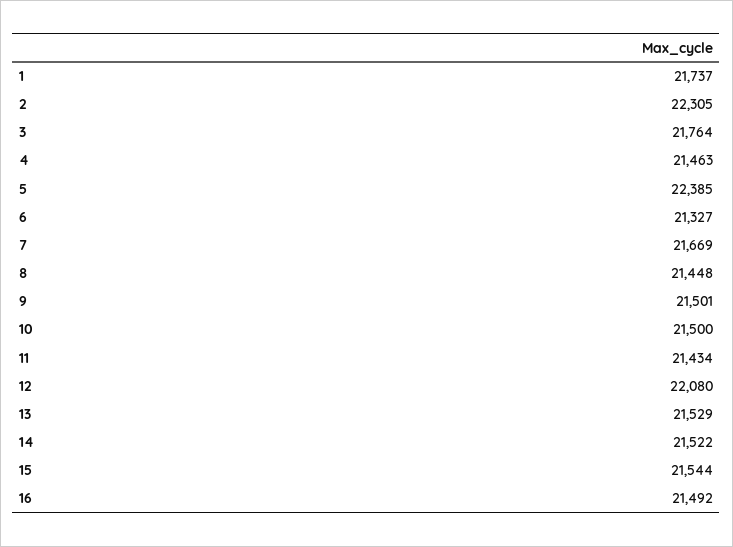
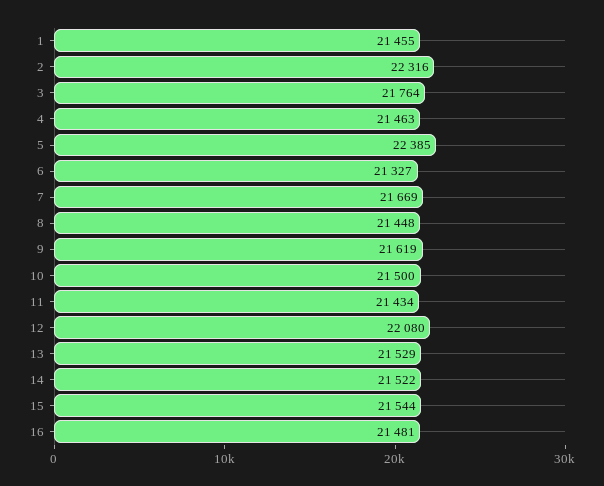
1: 21737 -> 21455
2: 22305 -> 22316
9: 21501 -> 21619
16: 21492 -> 21481

